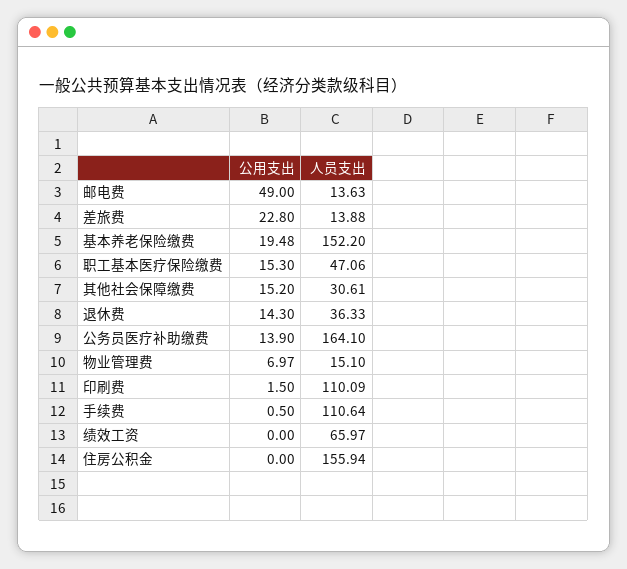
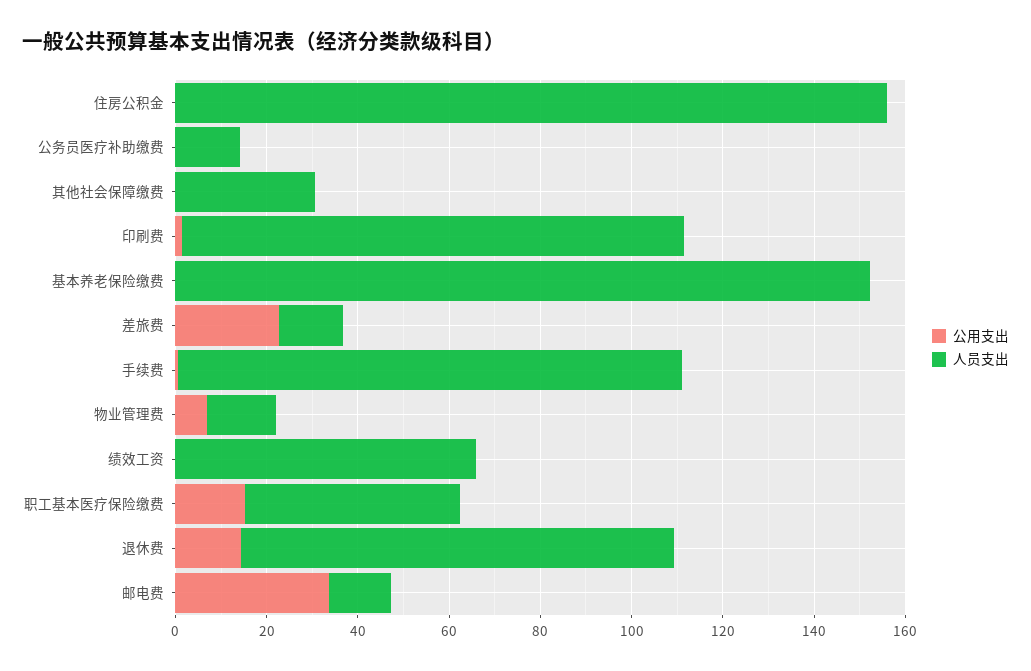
公用支出, 邮电费: 49 -> 35
公用支出, 基本养老保险缴费: 19.48 -> 0
公用支出, 其他社会保障缴费: 15.2 -> 0
人员支出, 退休费: 36.33 -> 95
公用支出, 公务员医疗补助缴费: 13.9 -> 0
人员支出, 公务员医疗补助缴费: 164.1 -> 15

